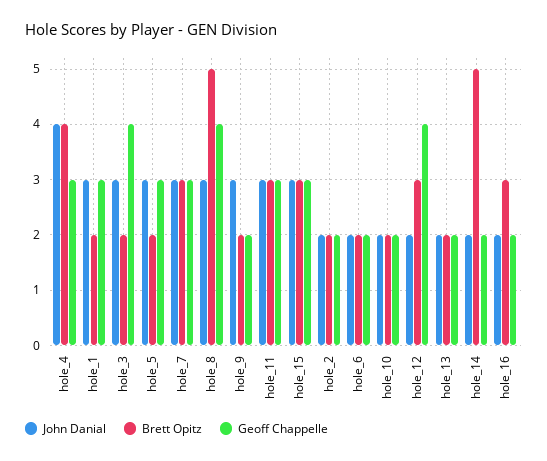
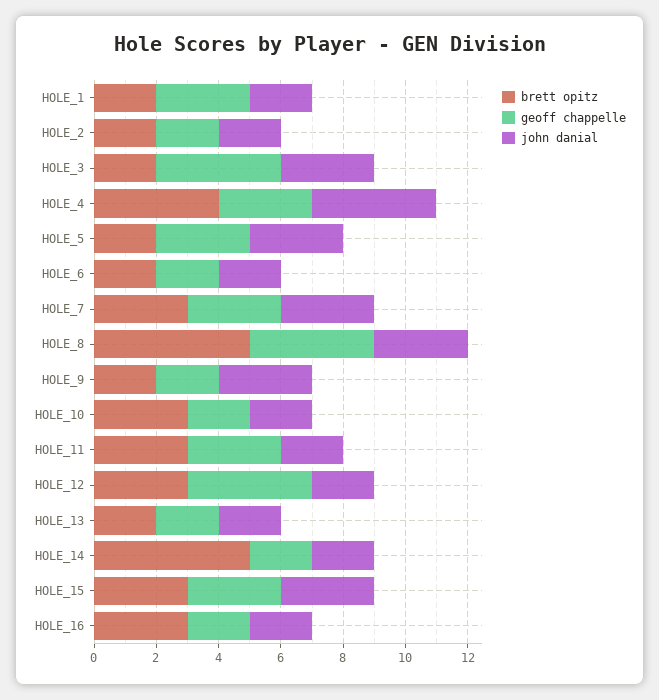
John Danial, hole_1: 3 -> 2
John Danial, hole_11: 3 -> 2
Brett Opitz, hole_10: 2 -> 3

